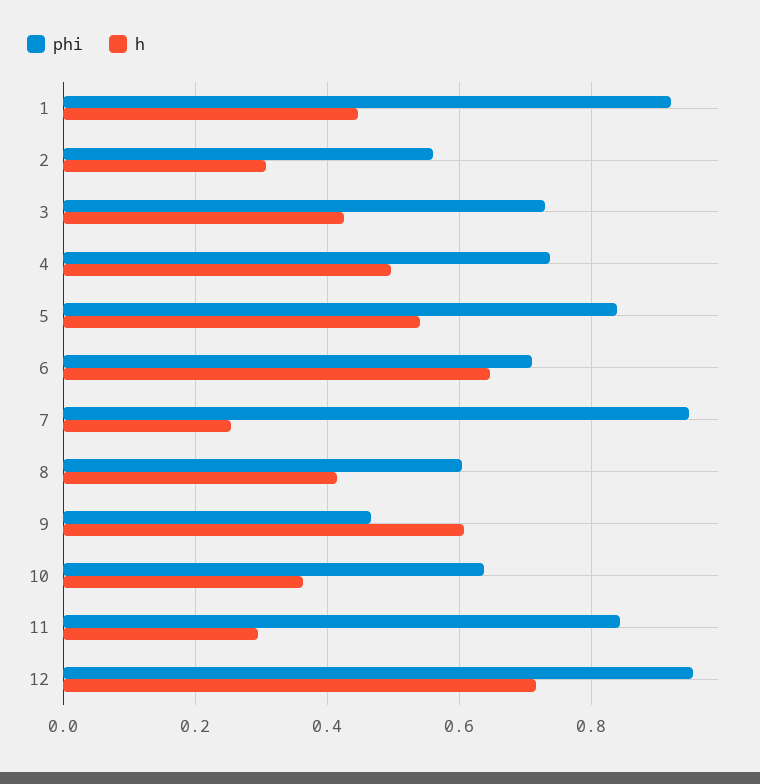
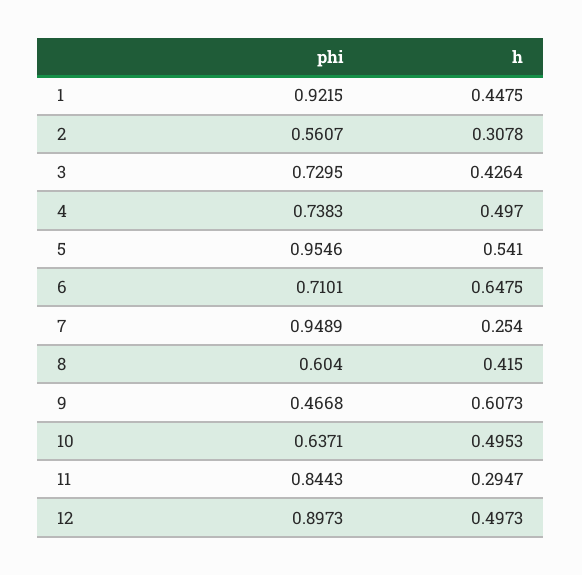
phi, 5: 0.84 -> 0.9546
h, 10: 0.36 -> 0.4953
phi, 12: 0.96 -> 0.8973
h, 12: 0.72 -> 0.4973

